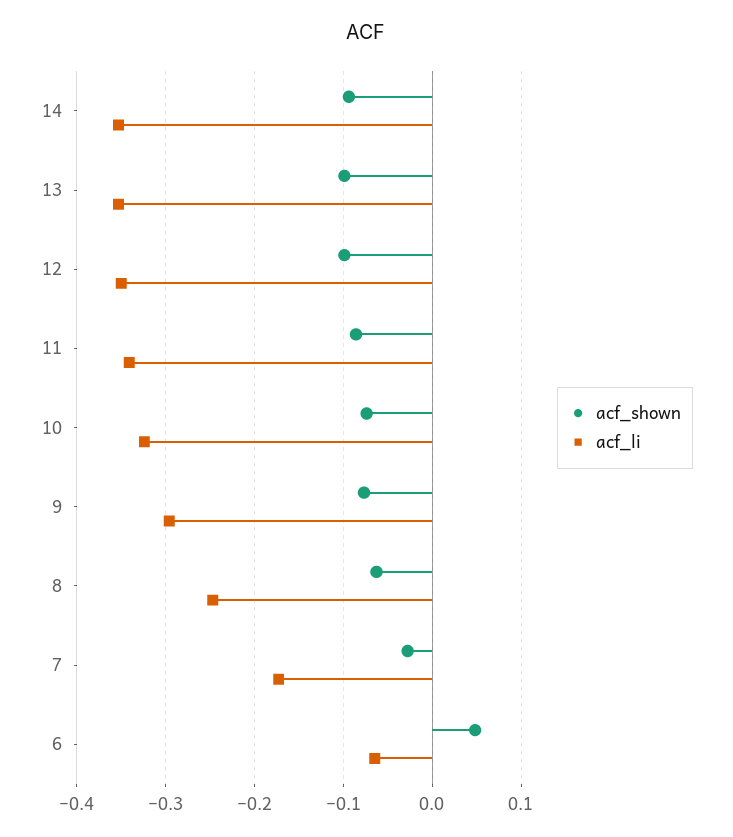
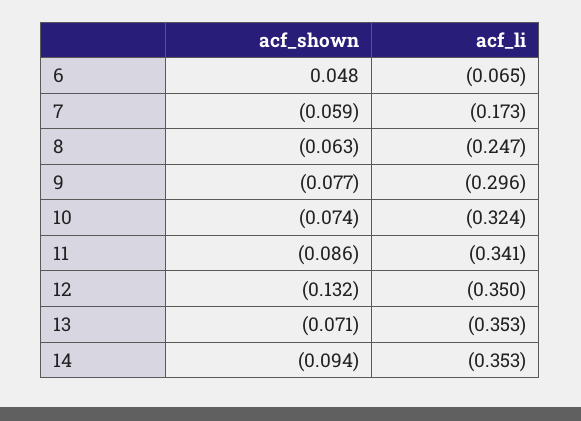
acf_shown, 13: -0.1 -> -0.071
acf_shown, 12: -0.1 -> -0.132
acf_shown, 7: -0.03 -> -0.059

